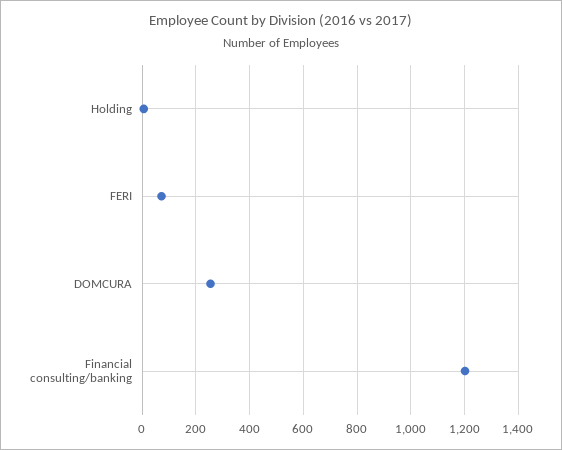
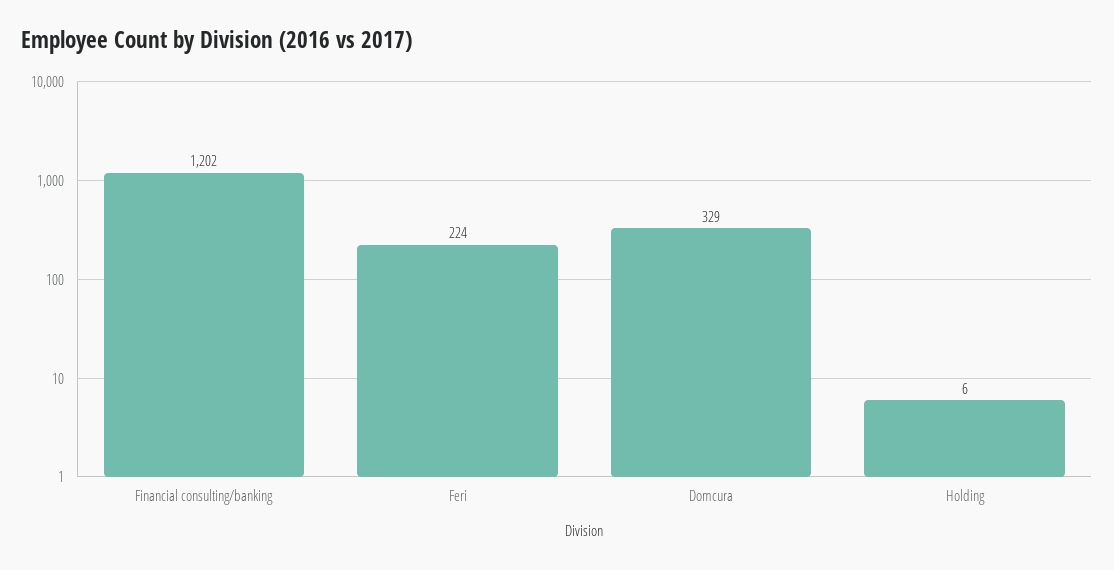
FERI: 75 -> 224
DOMCURA: 250 -> 329

